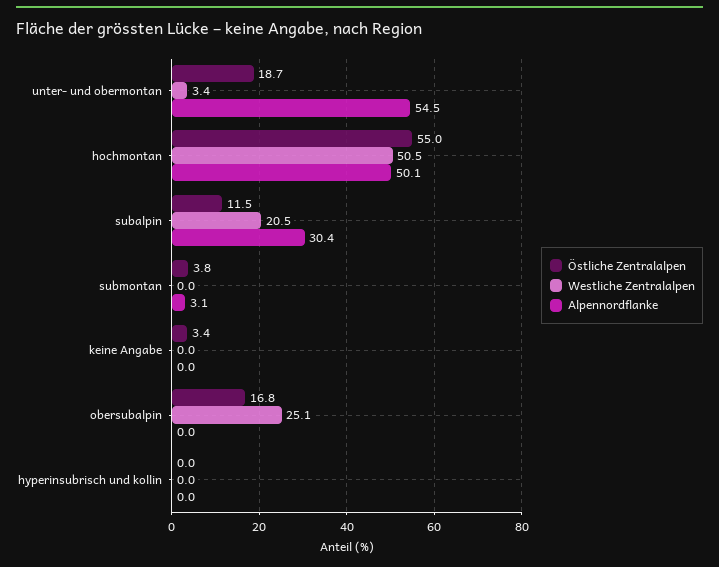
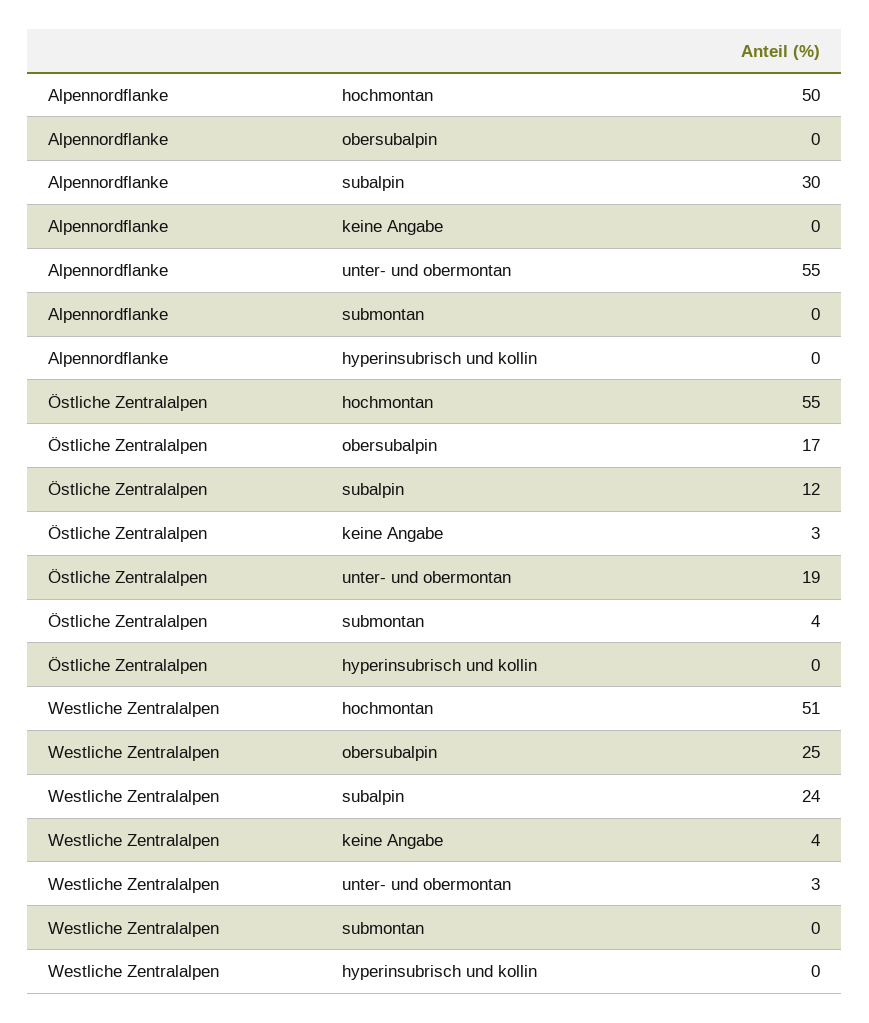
Westliche Zentralalpen, subalpin: 20.5 -> 24
Alpennordflanke, submontan: 3.1 -> 0
Westliche Zentralalpen, keine Angabe: 0 -> 4

